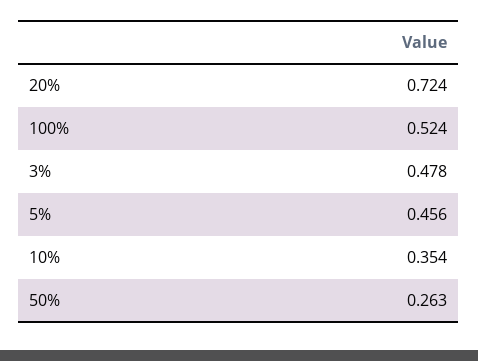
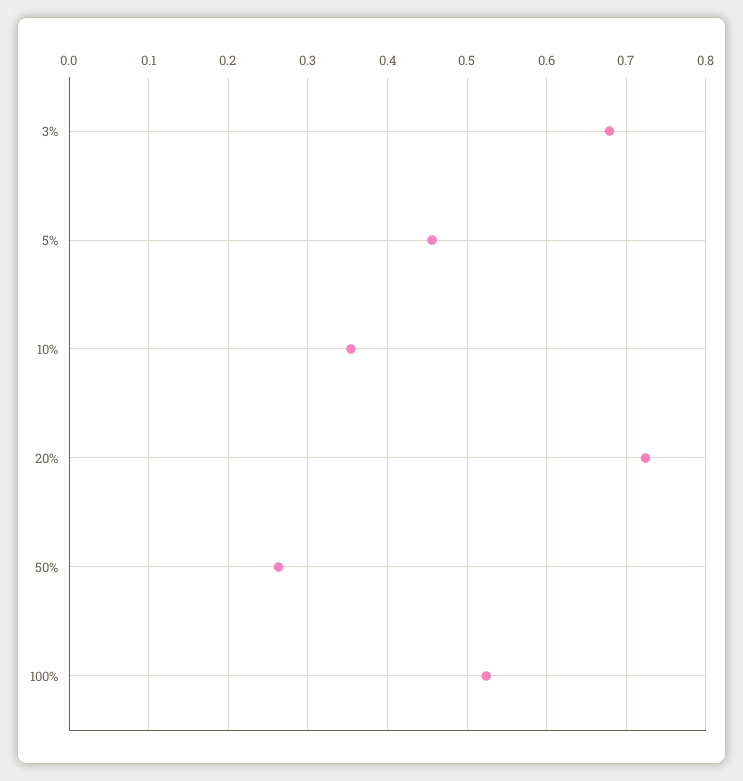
3%: 0.478 -> 0.68

